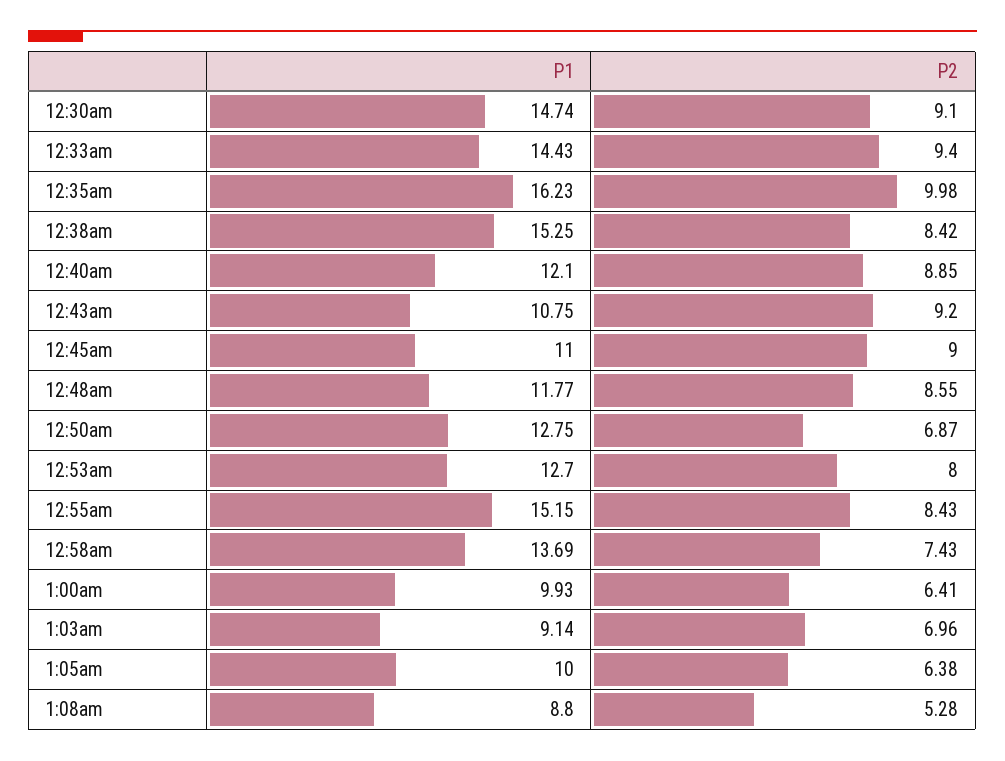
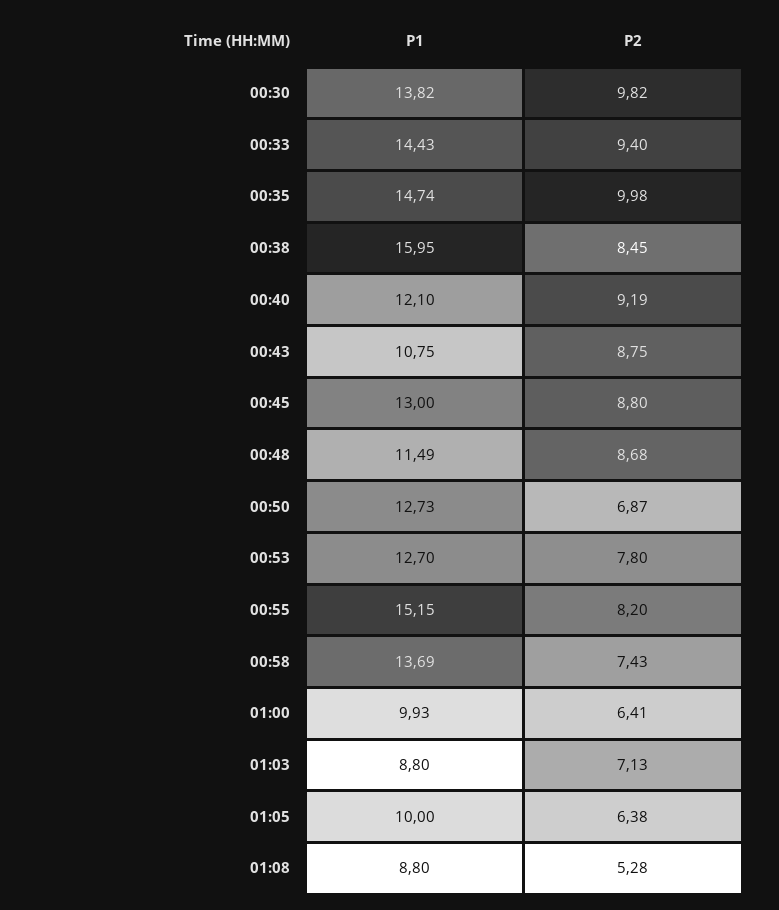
P1, 12:30am: 14.74 -> 13.82
P2, 12:30am: 9.1 -> 9.82
P1, 12:35am: 16.23 -> 14.74
P1, 12:38am: 15.25 -> 15.95
P2, 12:38am: 8.42 -> 8.45
P2, 12:40am: 8.85 -> 9.19
P2, 12:43am: 9.2 -> 8.75
P1, 12:45am: 11 -> 13
P2, 12:45am: 9 -> 8.8
P1, 12:48am: 11.77 -> 11.49
P2, 12:48am: 8.55 -> 8.68
P1, 12:50am: 12.75 -> 12.73
P2, 12:53am: 8 -> 7.8
P2, 12:55am: 8.43 -> 8.2
P1, 1:03am: 9.14 -> 8.8
P2, 1:03am: 6.96 -> 7.13

